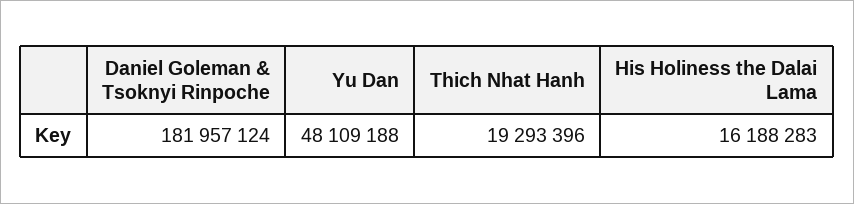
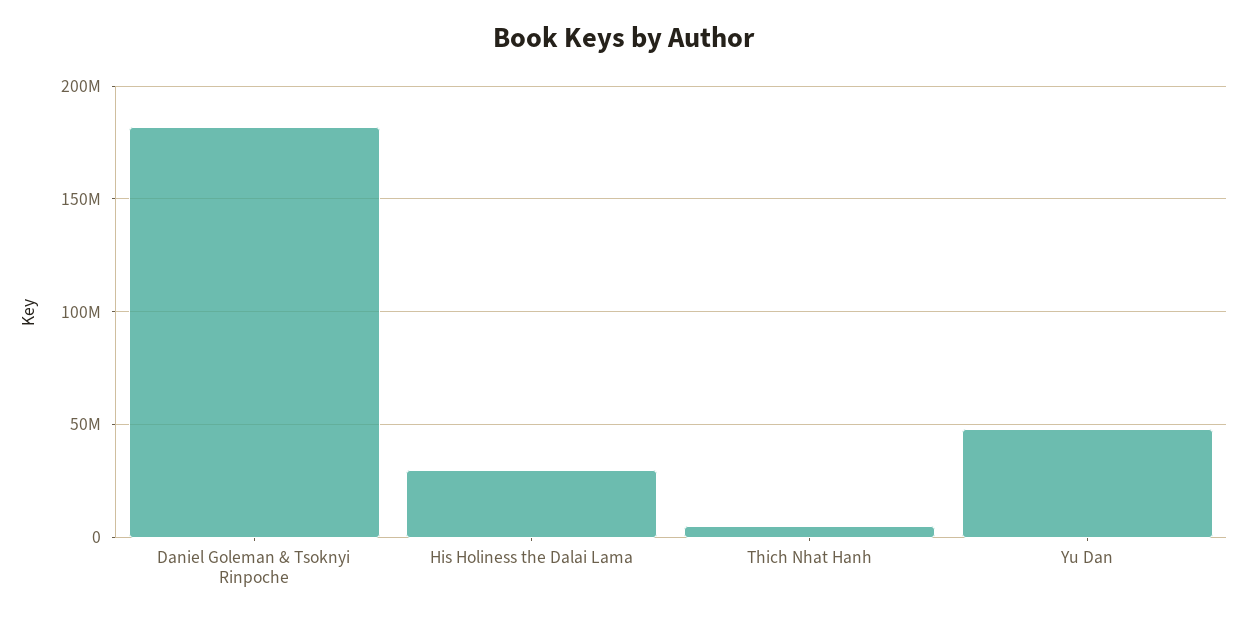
Thich Nhat Hanh: 19293396 -> 5000000
His Holiness the Dalai Lama: 16188283 -> 30000000

